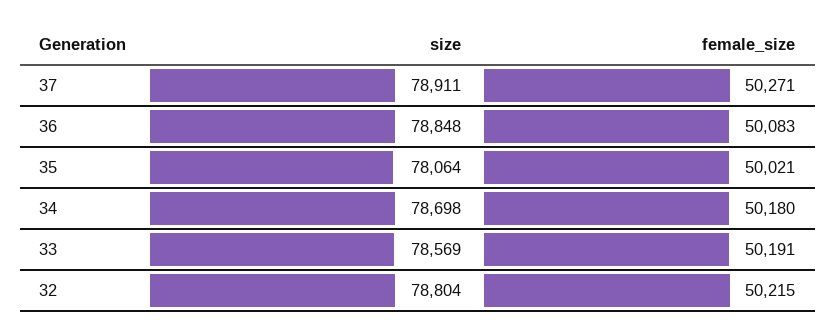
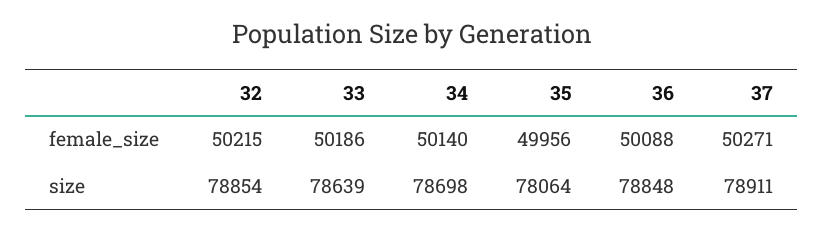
female_size, 36: 50083 -> 50088
female_size, 35: 50021 -> 49956
female_size, 34: 50180 -> 50140
size, 33: 78569 -> 78639
female_size, 33: 50191 -> 50186
size, 32: 78804 -> 78854

